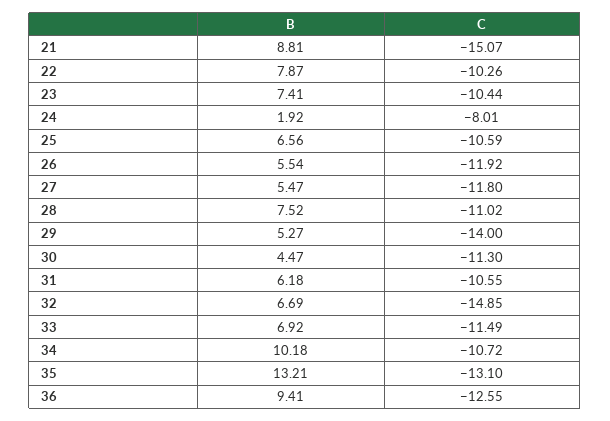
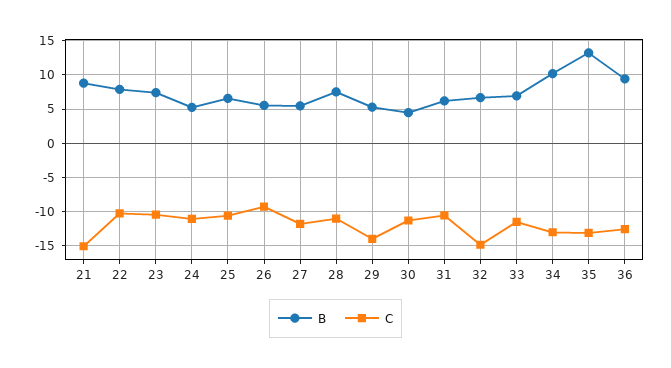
B, 24: 1.92 -> 5
C, 24: -8.01 -> -11
C, 26: -11.92 -> -9
C, 34: -10.72 -> -13

